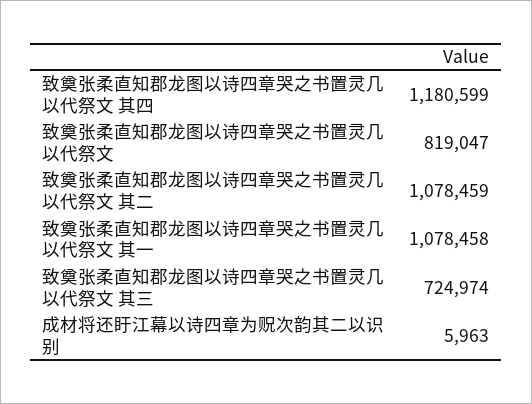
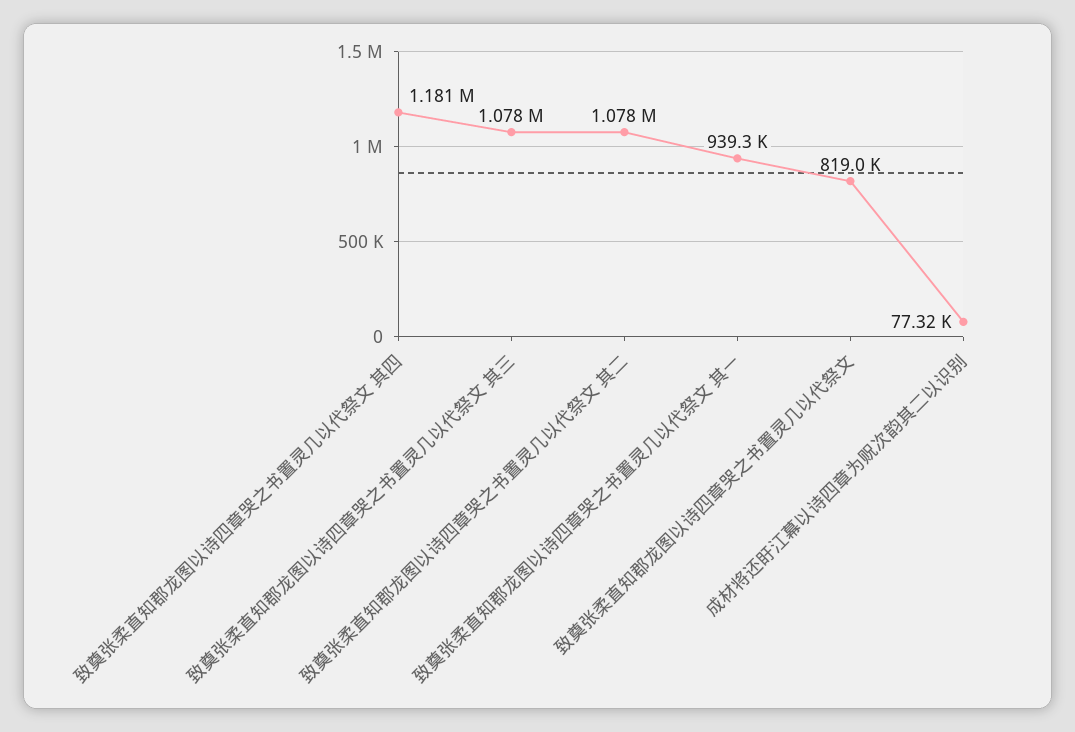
致奠张柔直知郡龙图以诗四章哭之书置灵几以代祭文 其一: 1078458 -> 939300
致奠张柔直知郡龙图以诗四章哭之书置灵几以代祭文 其三: 724974 -> 1078000
成材将还盱江幕以诗四章为贶次韵其二以识别: 5963 -> 77320

